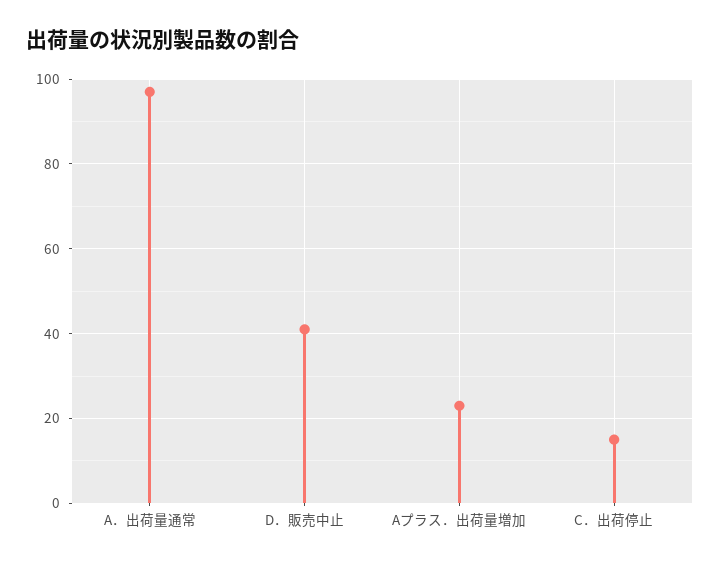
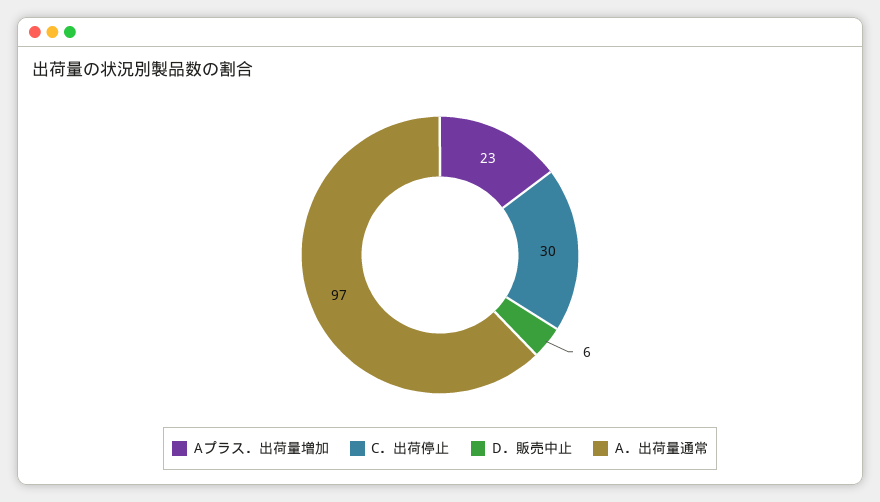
D．販売中止: 40 -> 6
C．出荷停止: 15 -> 30

